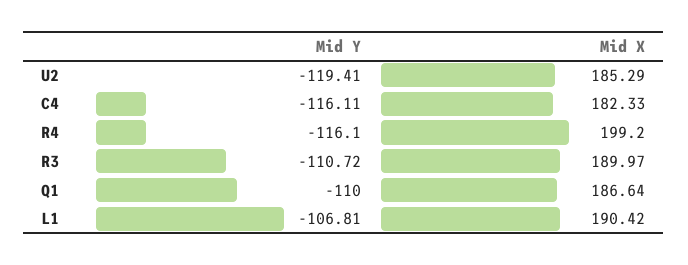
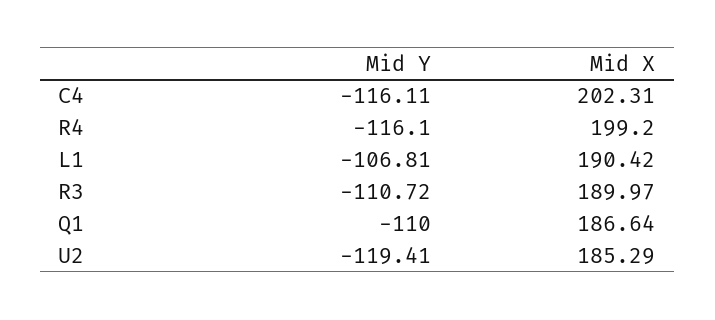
Mid X, C4: 182.33 -> 202.31

